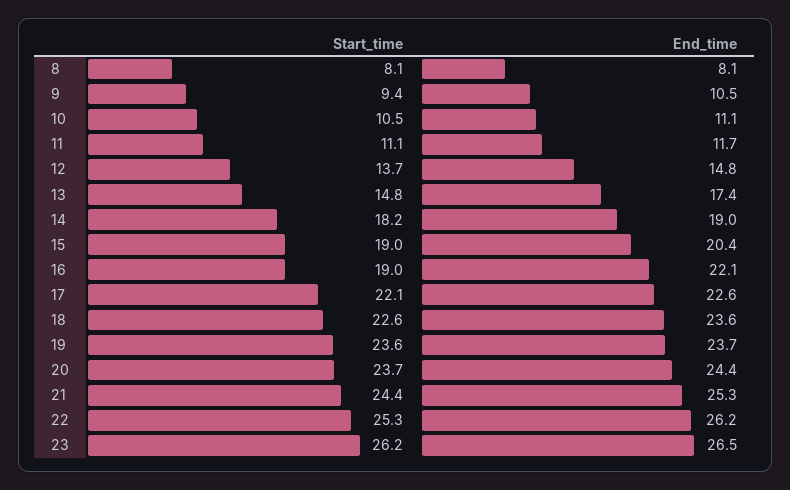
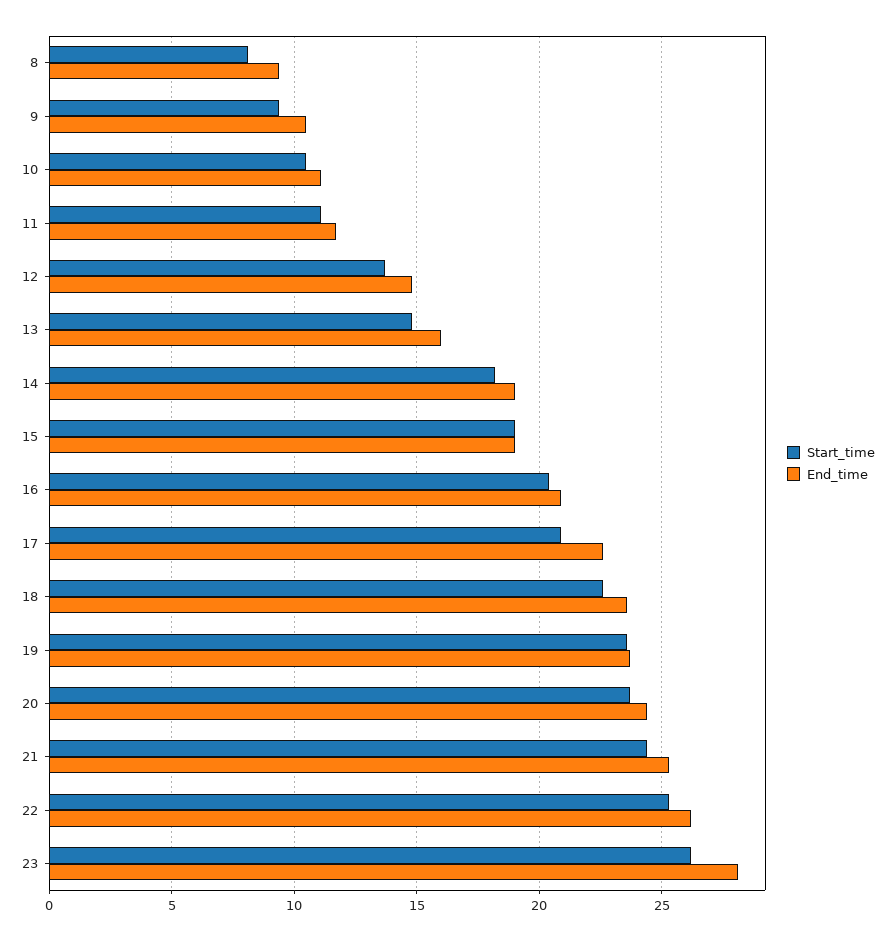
End_time, 8: 8.1 -> 9.5
End_time, 13: 17.4 -> 16
End_time, 15: 20.4 -> 19
Start_time, 16: 19 -> 20.5
End_time, 16: 22.1 -> 21
Start_time, 17: 22.1 -> 21
End_time, 23: 26.5 -> 28

